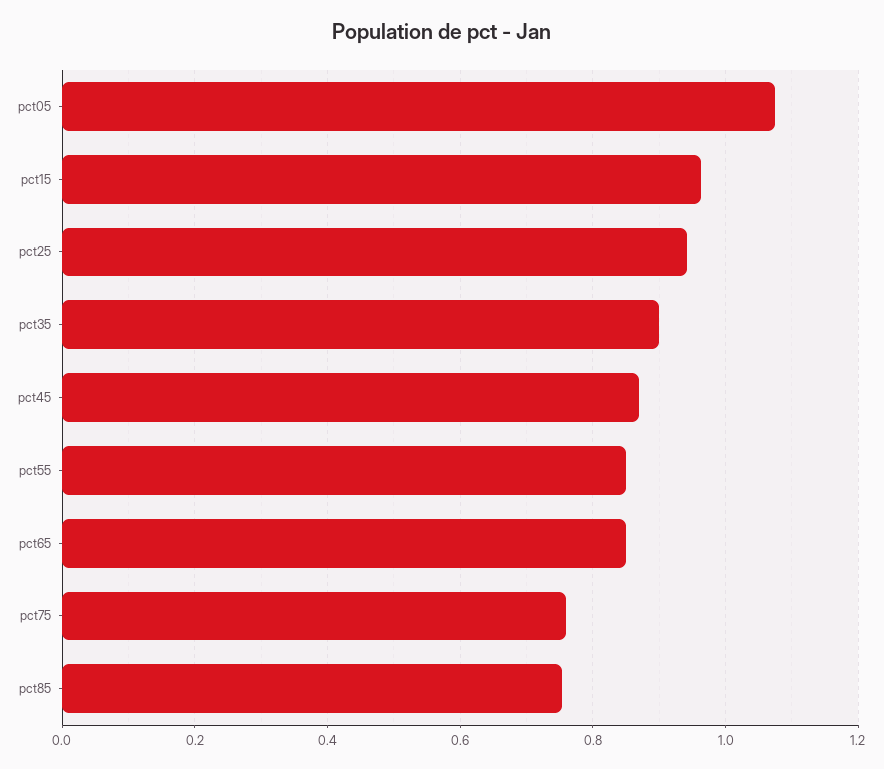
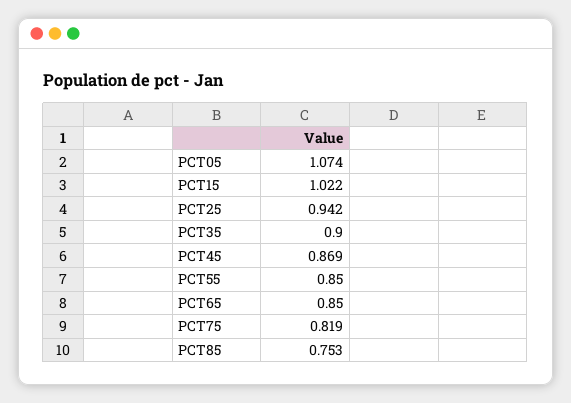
pct15: 0.96 -> 1.022
pct75: 0.76 -> 0.819

